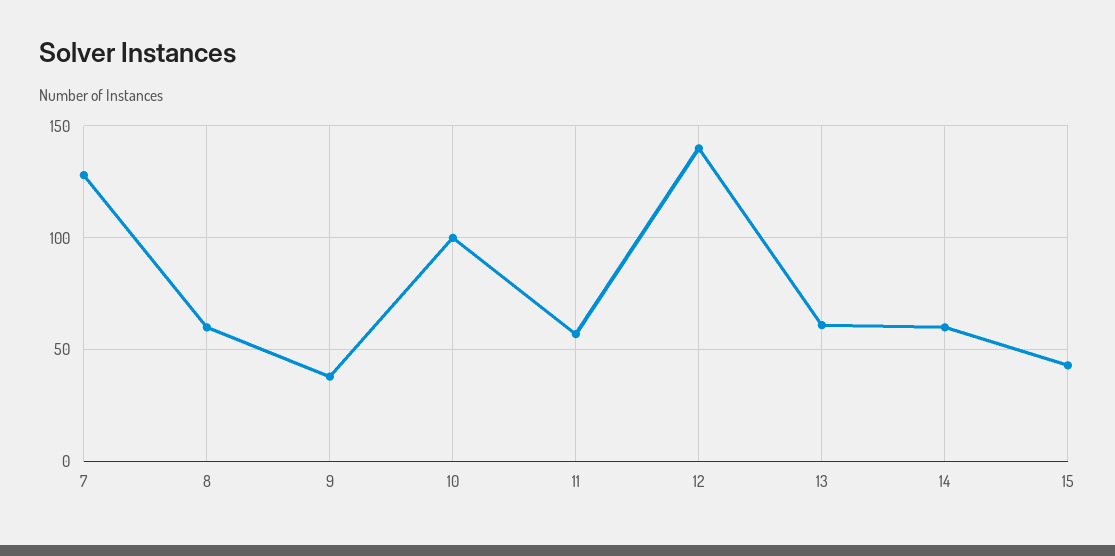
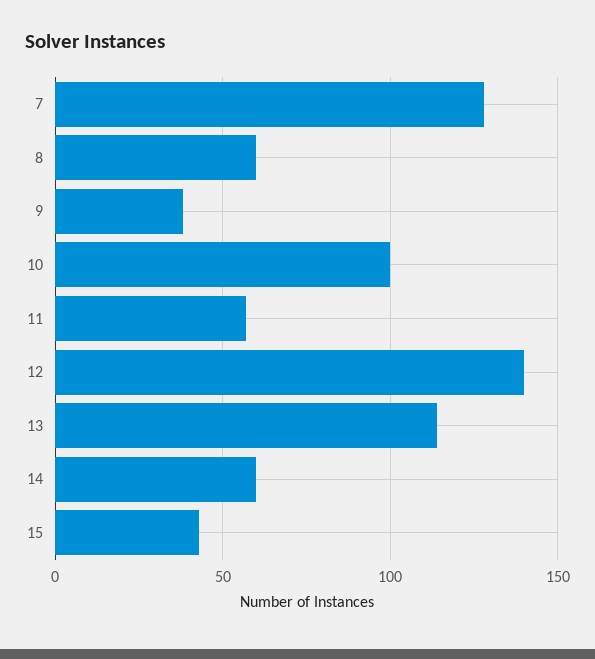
13: 60 -> 115

